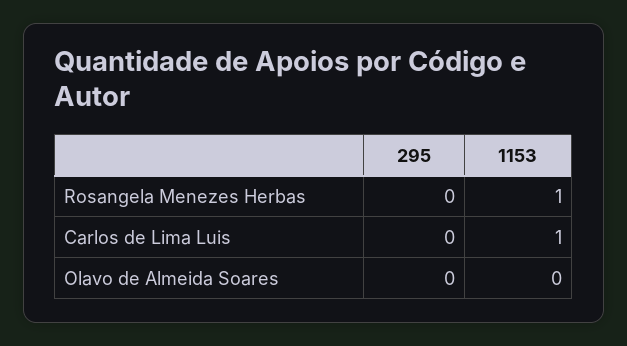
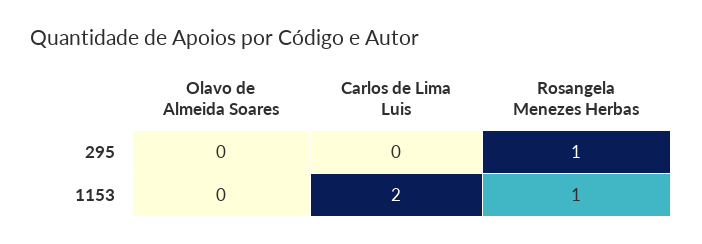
295, Rosangela Menezes Herbas: 0 -> 1
1153, Carlos de Lima Luis: 1 -> 2

